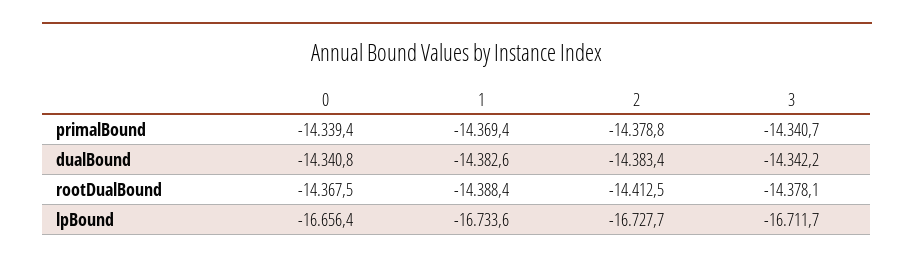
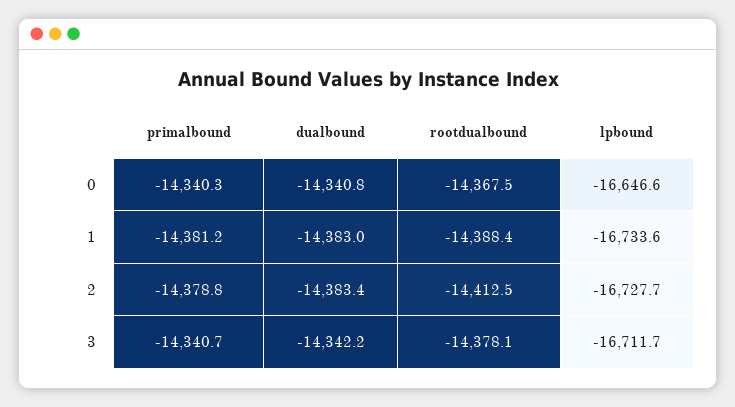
0, primalBound: -14339.4 -> -14340.3
1, primalBound: -14369.4 -> -14381.2
1, dualBound: -14382.6 -> -14383
0, lpBound: -16656.4 -> -16646.6

